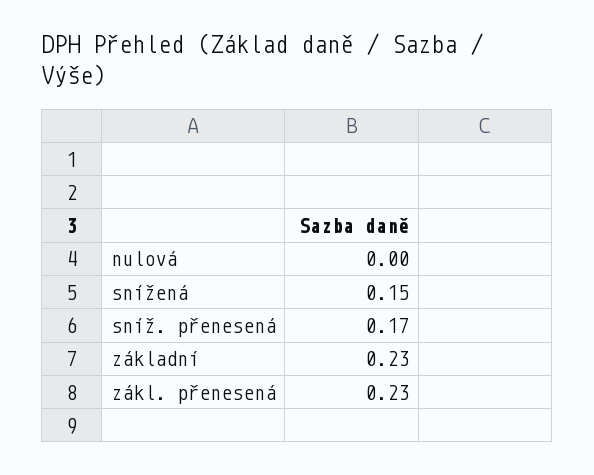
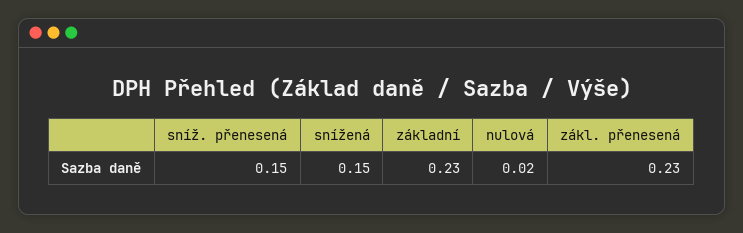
nulová: 0 -> 0.02
sníž. přenesená: 0.17 -> 0.15

